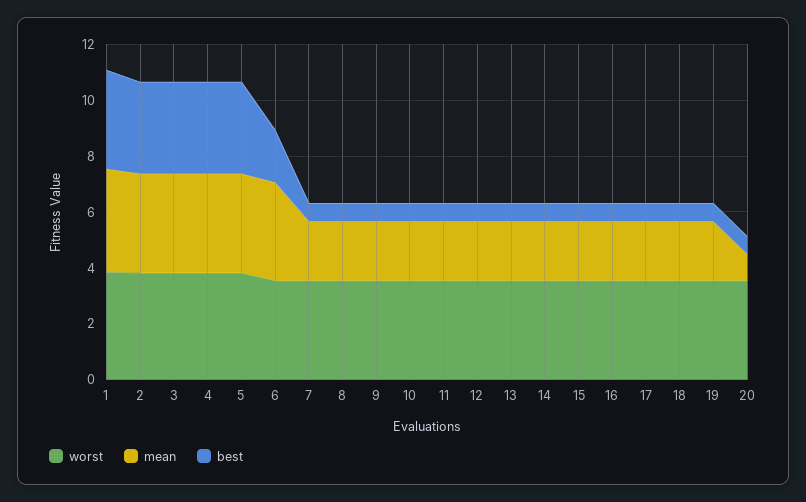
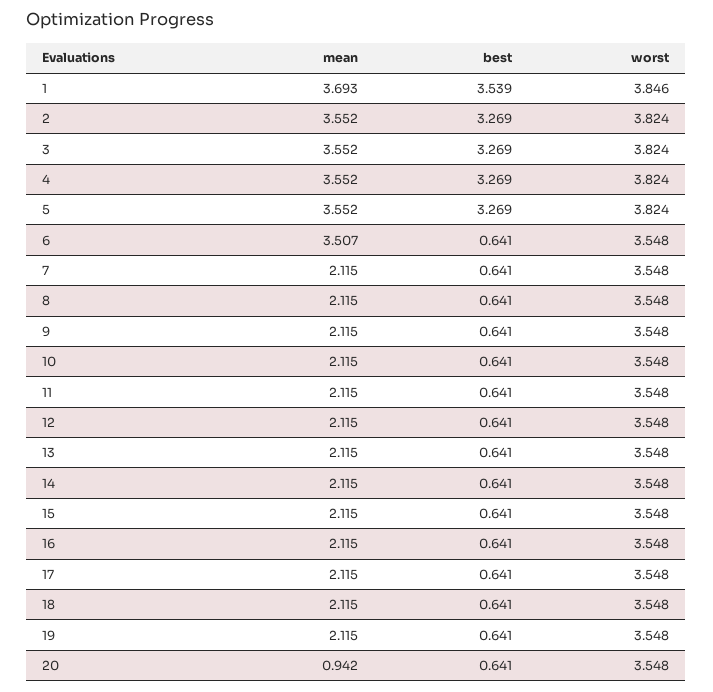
best, 6: 2 -> 0.641

